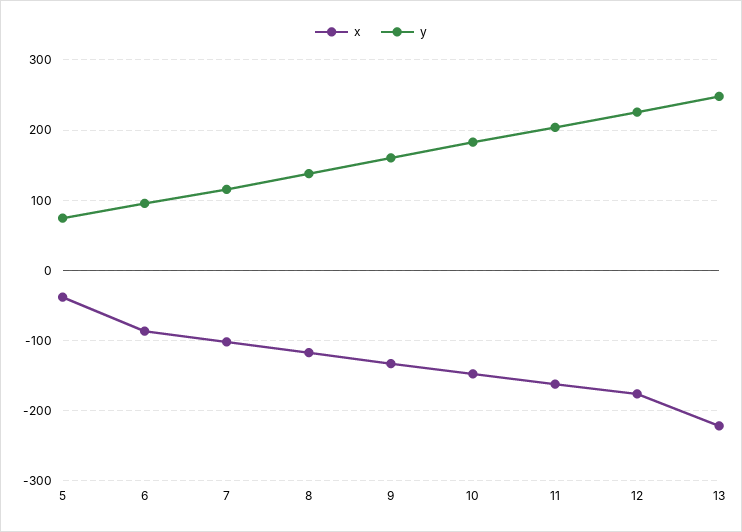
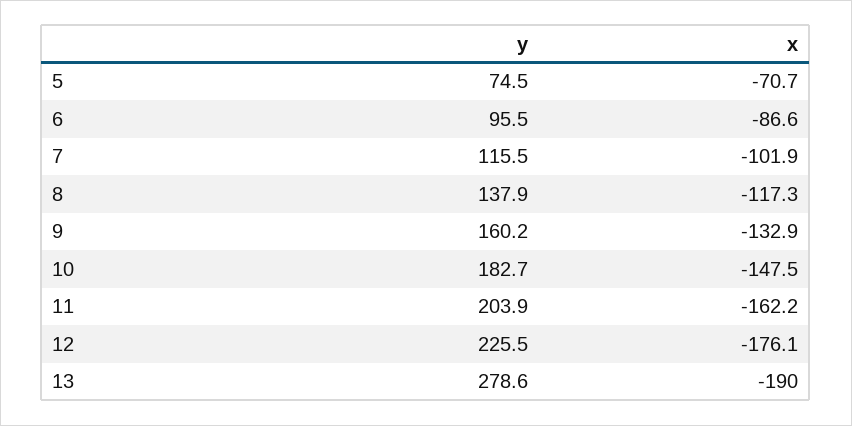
x, 5: -40 -> -70.7
x, 13: -220 -> -190
y, 13: 250 -> 278.6

